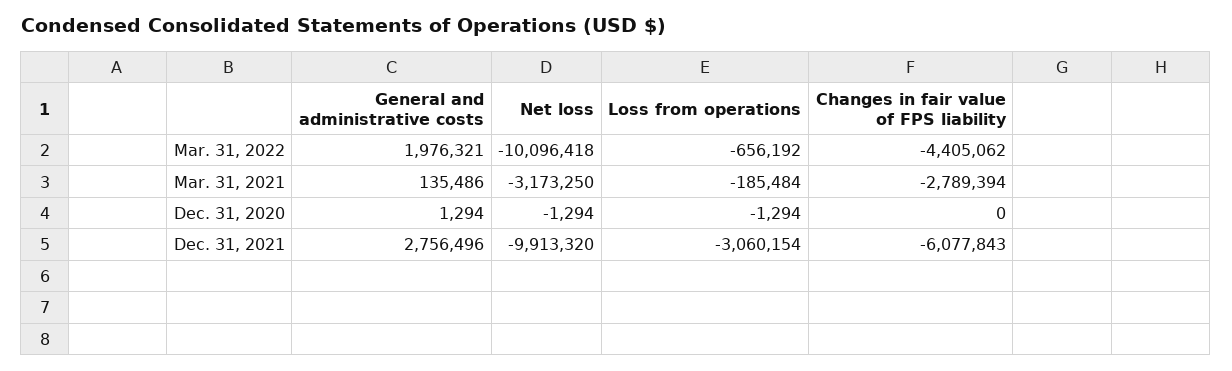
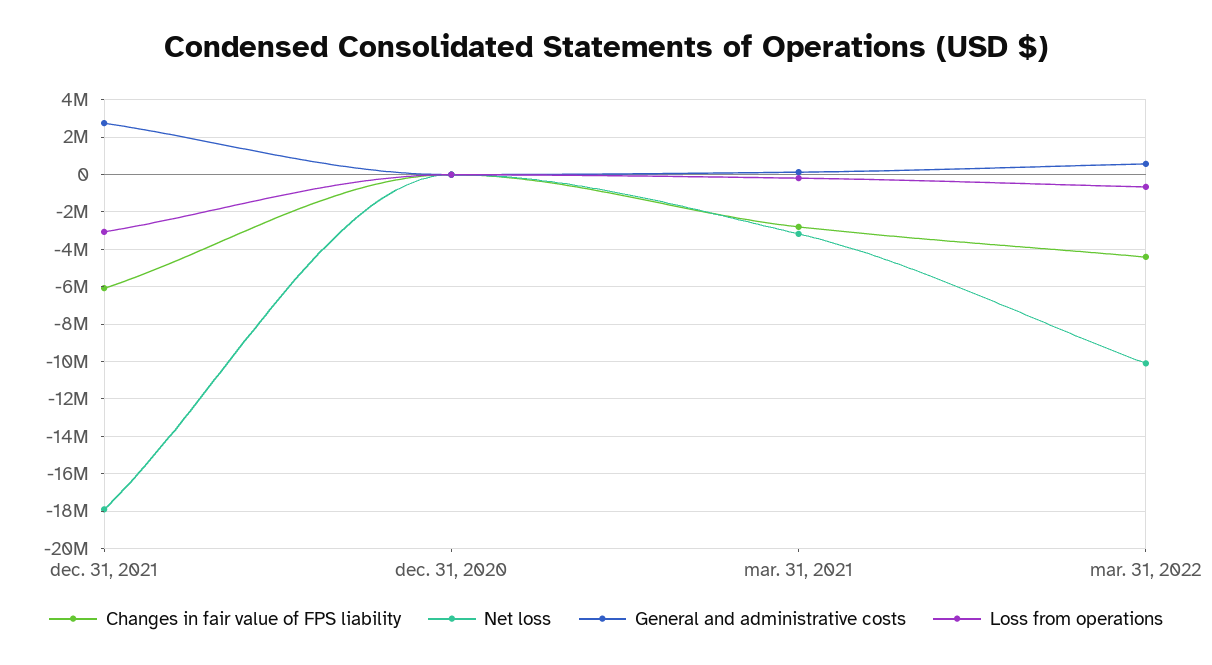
General and administrative costs, Mar. 31, 2022: 1976321 -> 500000
Net loss, Dec. 31, 2021: -9913320 -> -18000000

